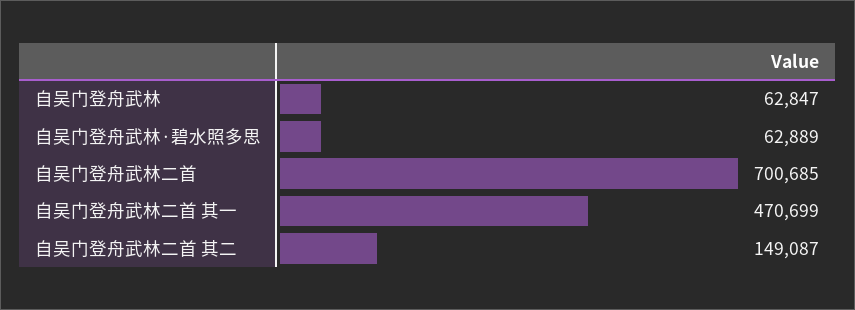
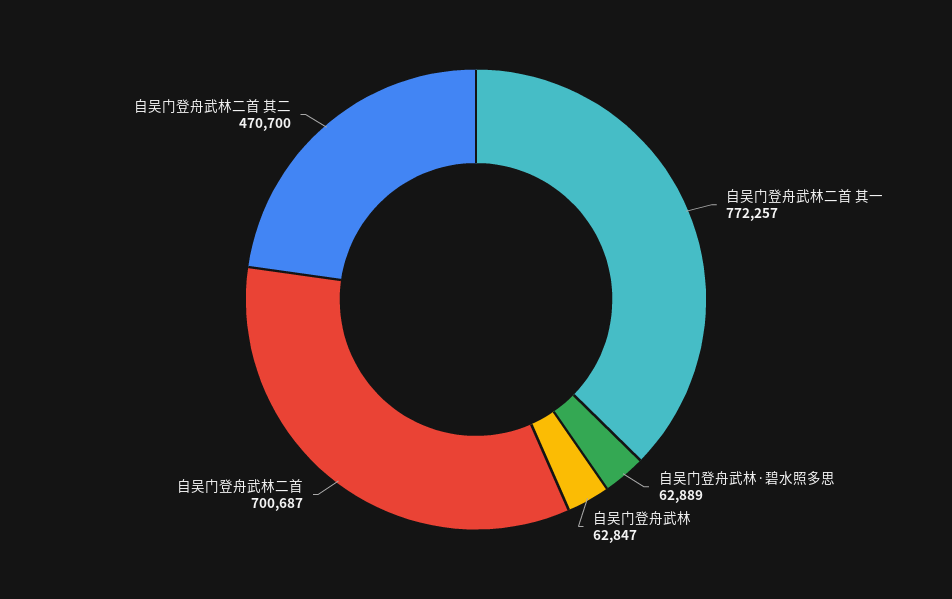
自吴门登舟武林二首: 700685 -> 700687
自吴门登舟武林二首 其一: 470699 -> 772257
自吴门登舟武林二首 其二: 149087 -> 470700

